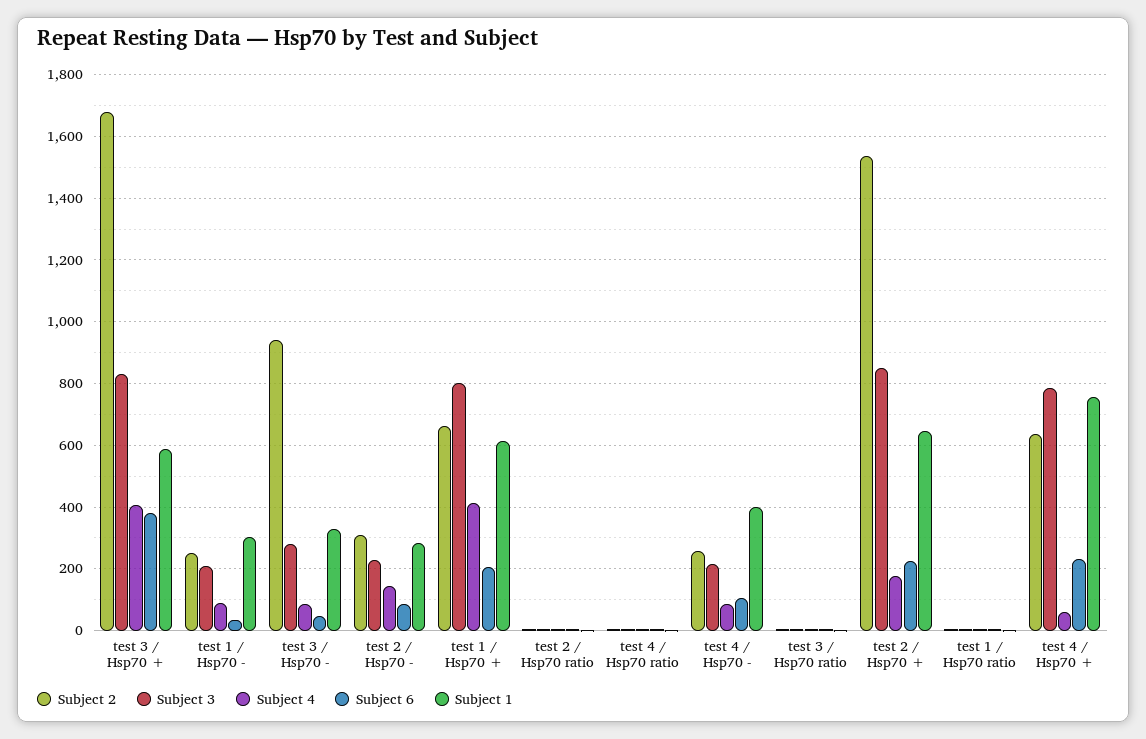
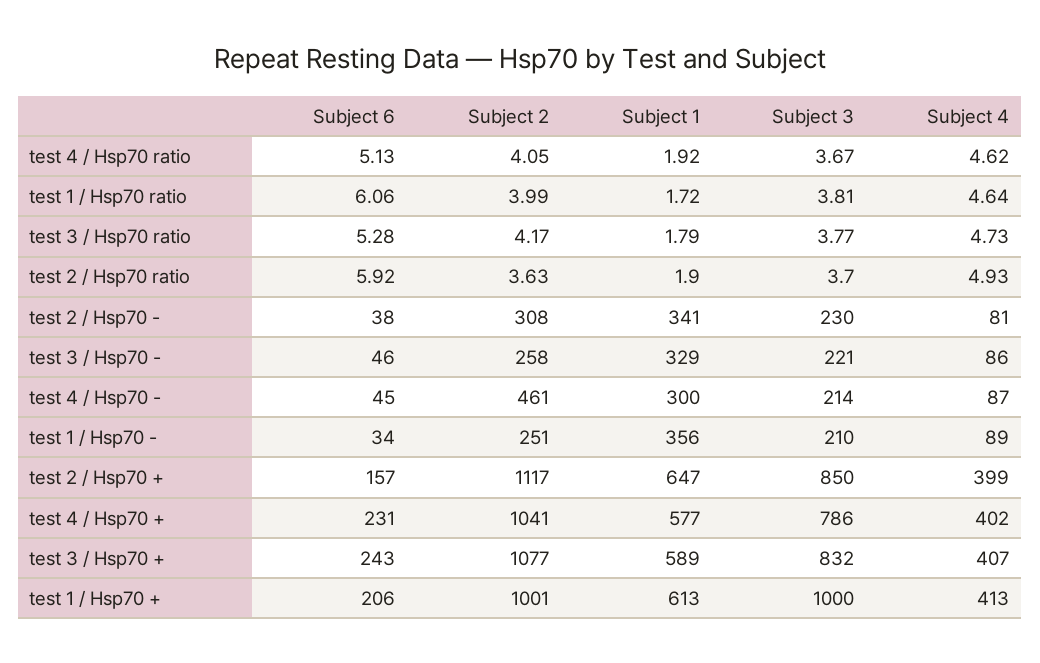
Subject 2, test 3 / Hsp70 +: 1680 -> 1077
Subject 6, test 3 / Hsp70 +: 380 -> 243
Subject 1, test 1 / Hsp70 -: 300 -> 356
Subject 2, test 3 / Hsp70 -: 940 -> 258
Subject 3, test 3 / Hsp70 -: 280 -> 221
Subject 4, test 2 / Hsp70 -: 140 -> 81
Subject 6, test 2 / Hsp70 -: 80 -> 38
Subject 1, test 2 / Hsp70 -: 280 -> 341
Subject 2, test 1 / Hsp70 +: 660 -> 1001
Subject 3, test 1 / Hsp70 +: 800 -> 1000
Subject 2, test 4 / Hsp70 -: 260 -> 461
Subject 6, test 4 / Hsp70 -: 100 -> 45
Subject 1, test 4 / Hsp70 -: 400 -> 300
Subject 2, test 2 / Hsp70 +: 1540 -> 1117
Subject 4, test 2 / Hsp70 +: 180 -> 399
Subject 6, test 2 / Hsp70 +: 220 -> 157
Subject 2, test 4 / Hsp70 +: 640 -> 1041
Subject 4, test 4 / Hsp70 +: 60 -> 402
Subject 1, test 4 / Hsp70 +: 760 -> 577

